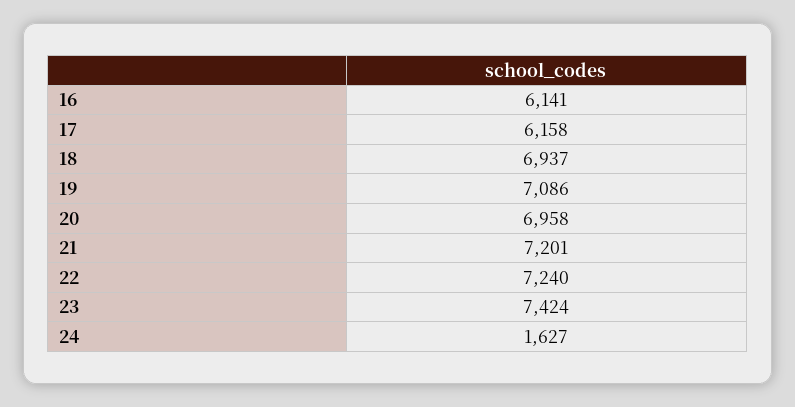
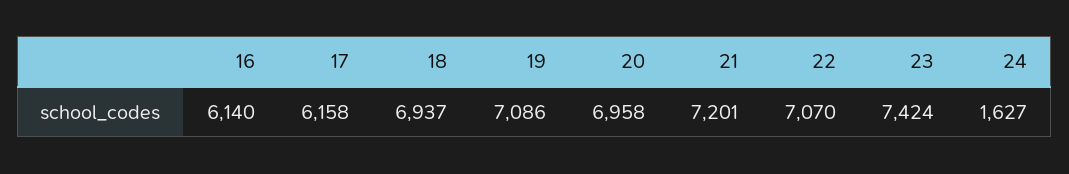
16: 6141 -> 6140
22: 7240 -> 7070

